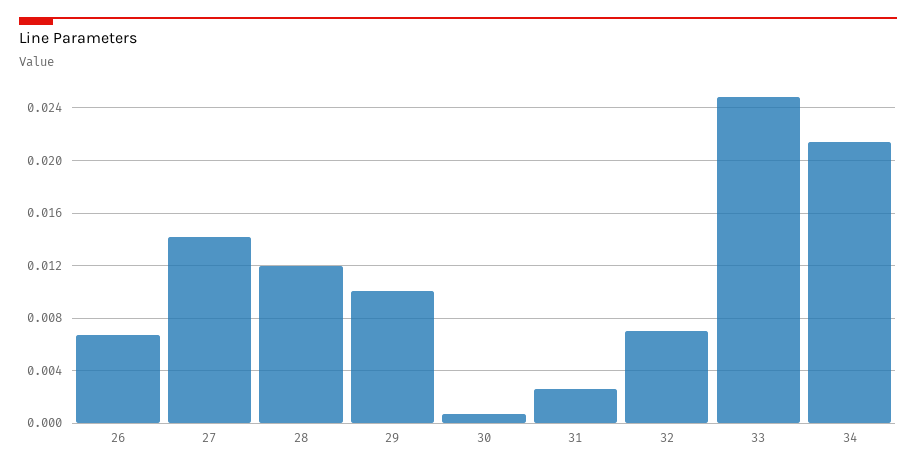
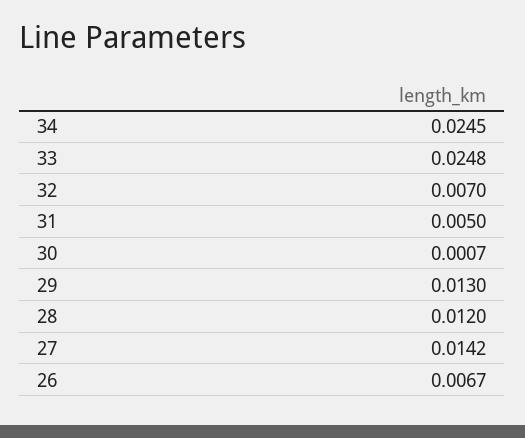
29: 0.01 -> 0.013
31: 0.0025 -> 0.005
34: 0.0215 -> 0.0245

